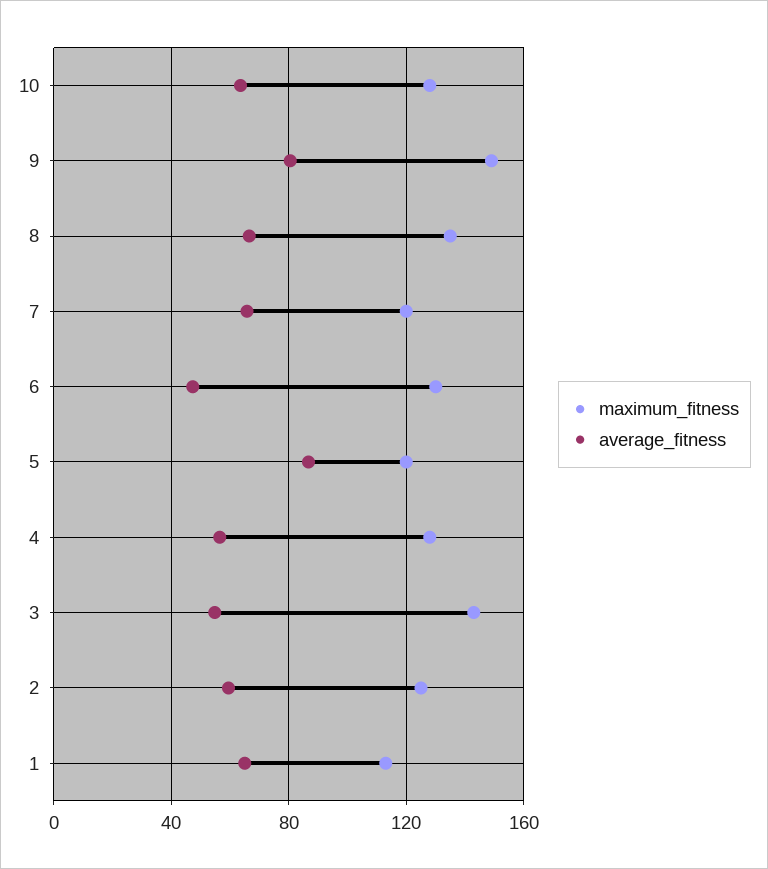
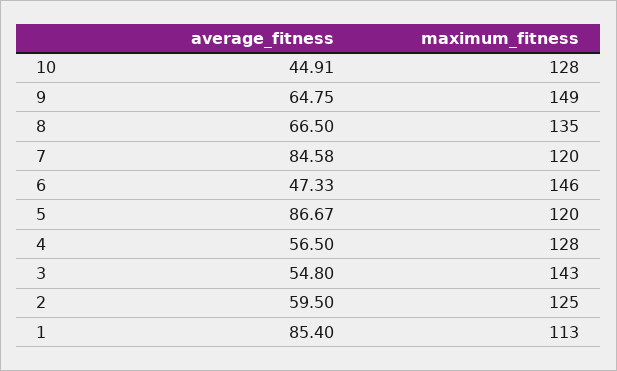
average_fitness, 10: 65 -> 44.91
average_fitness, 9: 80 -> 64.75
average_fitness, 7: 65 -> 84.58
maximum_fitness, 6: 130 -> 146
average_fitness, 1: 65 -> 85.4

